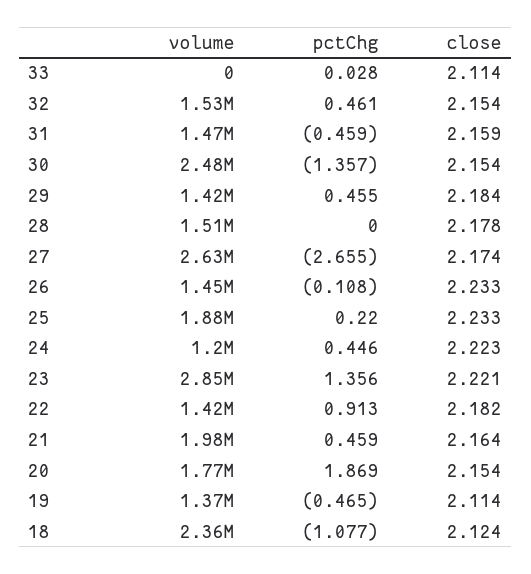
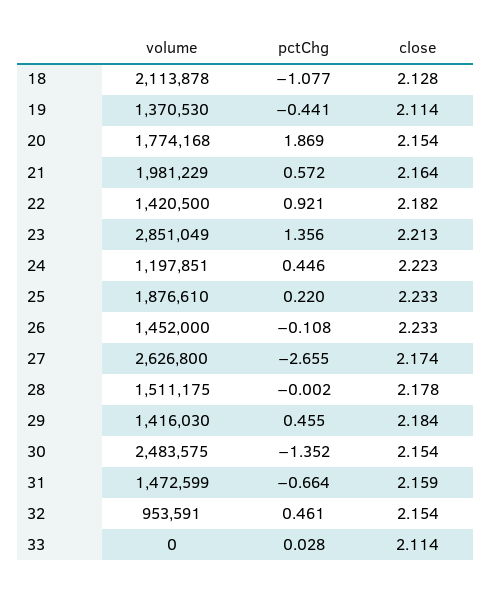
volume, 32: 1530000 -> 953591
pctChg, 31: -0.459 -> -0.664
pctChg, 30: -1.357 -> -1.352
pctChg, 28: 0 -> -0.002
close, 23: 2.221 -> 2.213
pctChg, 22: 0.913 -> 0.921
pctChg, 21: 0.459 -> 0.572
pctChg, 19: -0.465 -> -0.441
volume, 18: 2360000 -> 2113878
close, 18: 2.124 -> 2.128

